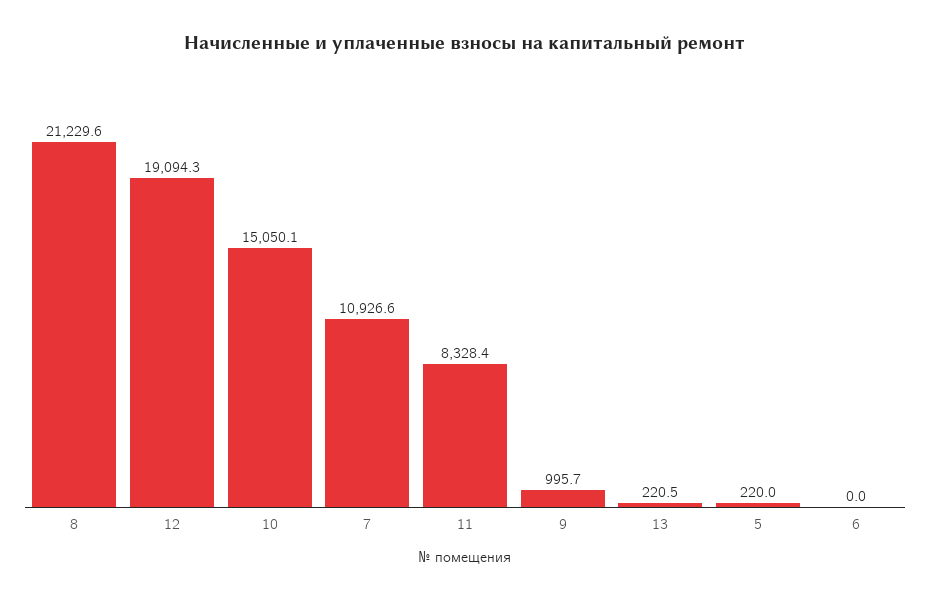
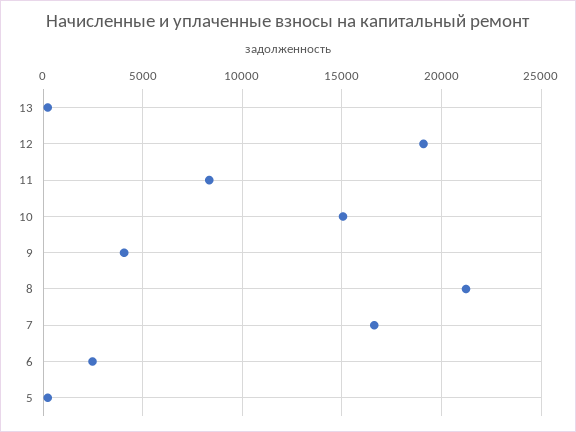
7: 10926.6 -> 16500
9: 995.7 -> 4000
6: 0 -> 2500

